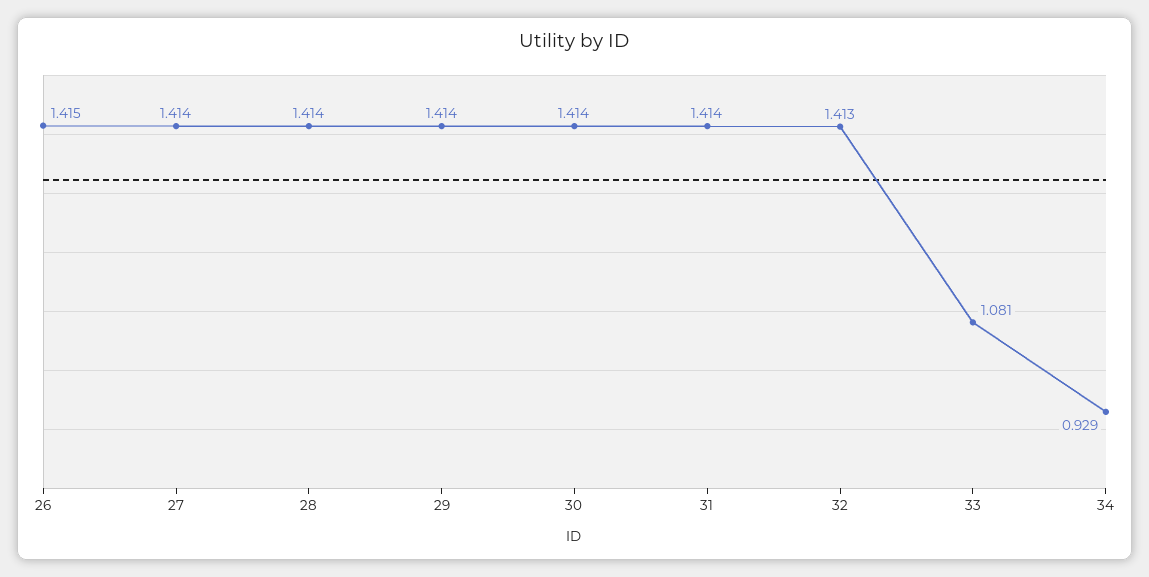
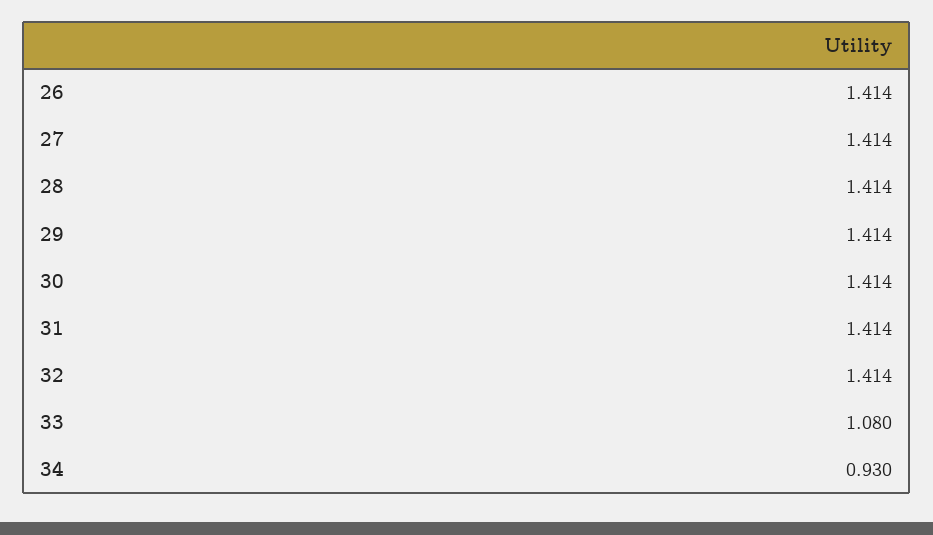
26: 1.415 -> 1.414
32: 1.413 -> 1.414
33: 1.081 -> 1.08
34: 0.929 -> 0.93

